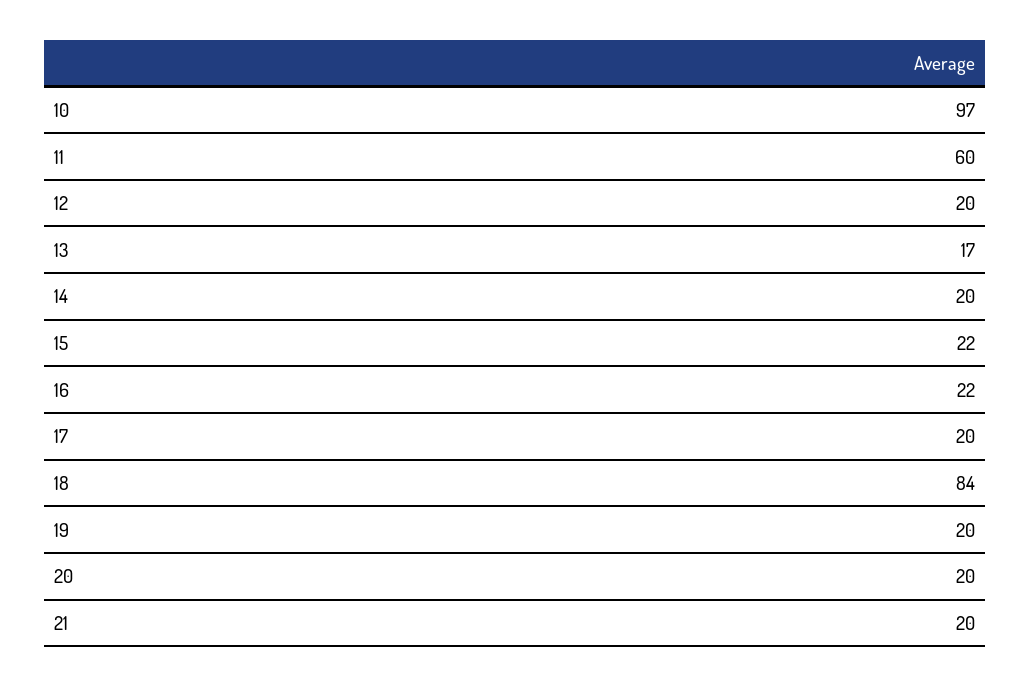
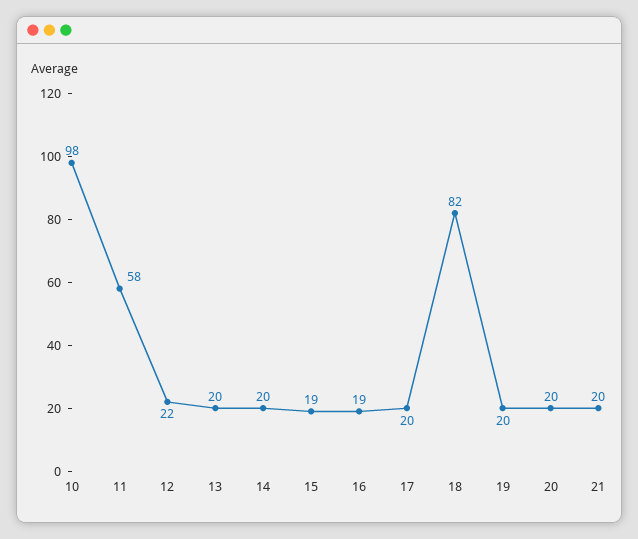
10: 97 -> 98
11: 60 -> 58
12: 20 -> 22
13: 17 -> 20
15: 22 -> 19
16: 22 -> 19
18: 84 -> 82

